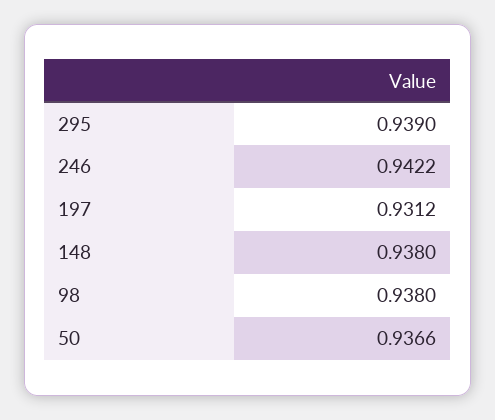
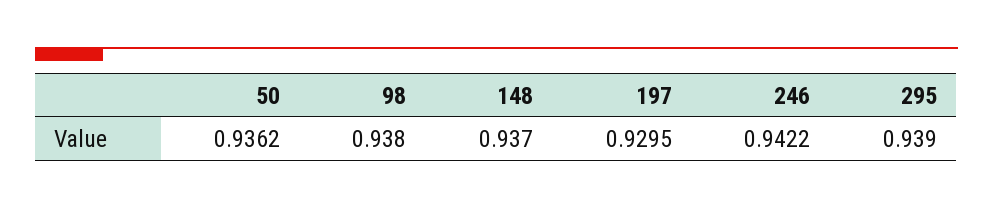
197: 0.9312 -> 0.9295
148: 0.938 -> 0.937
50: 0.9366 -> 0.9362

